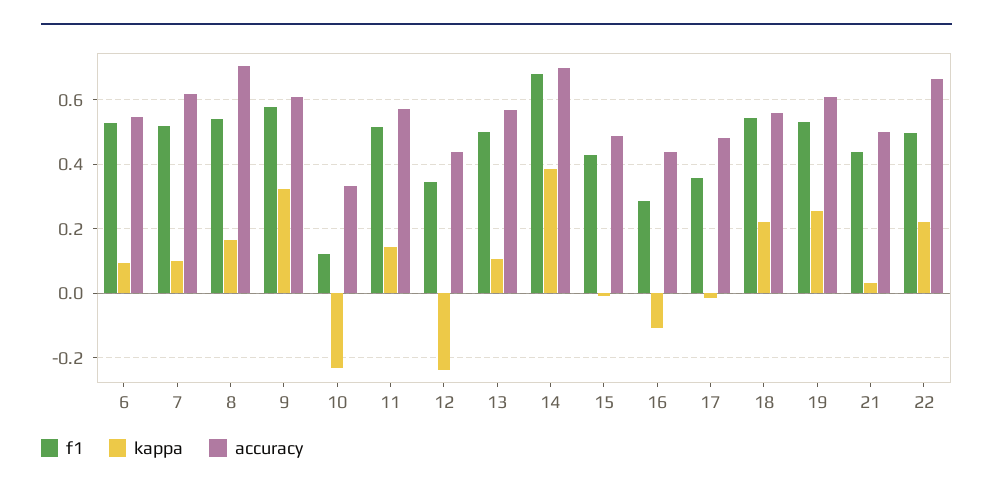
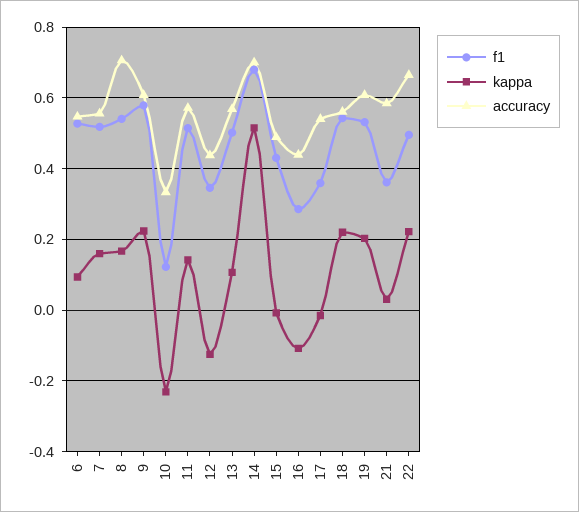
kappa, 7: 0.1 -> 0.16
accuracy, 7: 0.62 -> 0.56
kappa, 9: 0.32 -> 0.22
kappa, 12: -0.24 -> -0.12
kappa, 14: 0.38 -> 0.52
accuracy, 17: 0.48 -> 0.54
kappa, 19: 0.26 -> 0.2
f1, 21: 0.44 -> 0.36
accuracy, 21: 0.5 -> 0.58

